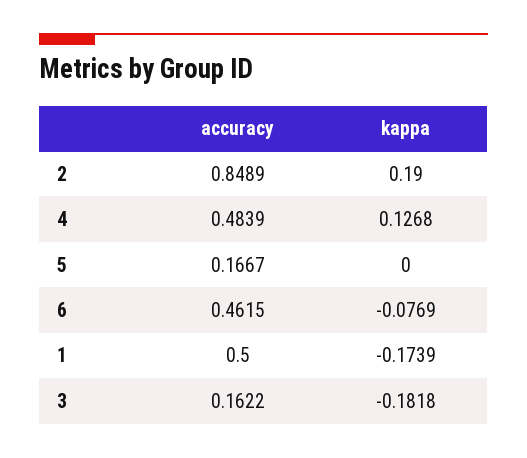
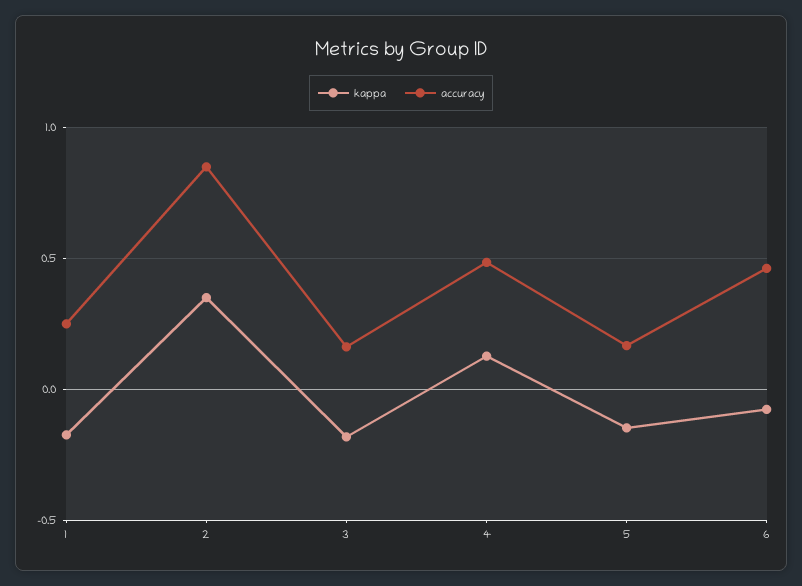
kappa, 2: 0.19 -> 0.35
kappa, 5: 0 -> -0.15
accuracy, 1: 0.5 -> 0.25

